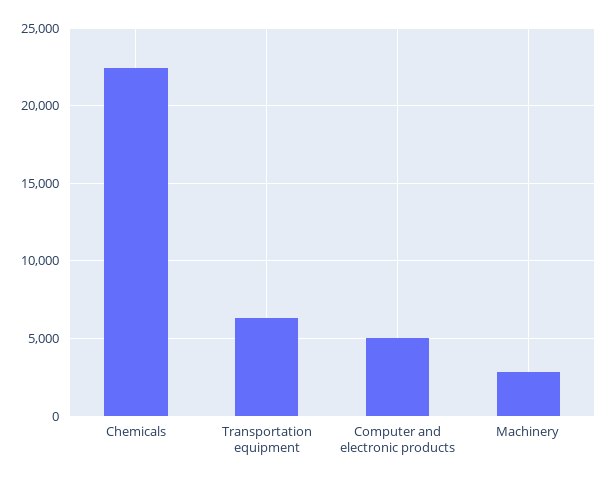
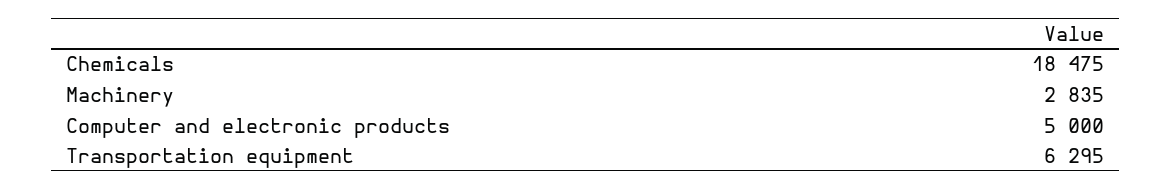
Chemicals: 22500 -> 18475

